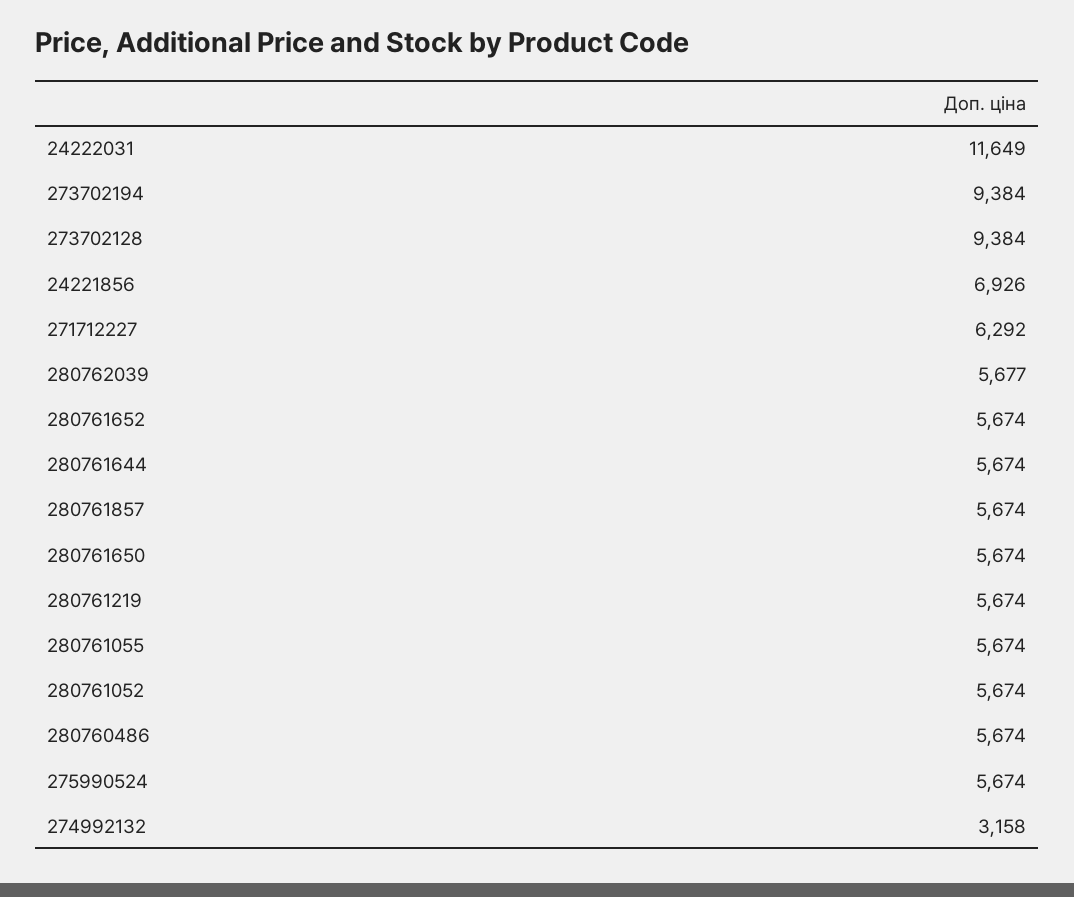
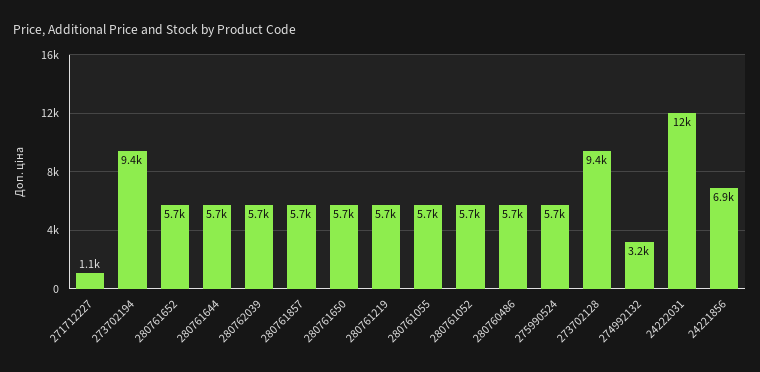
271712227: 6292 -> 1100

